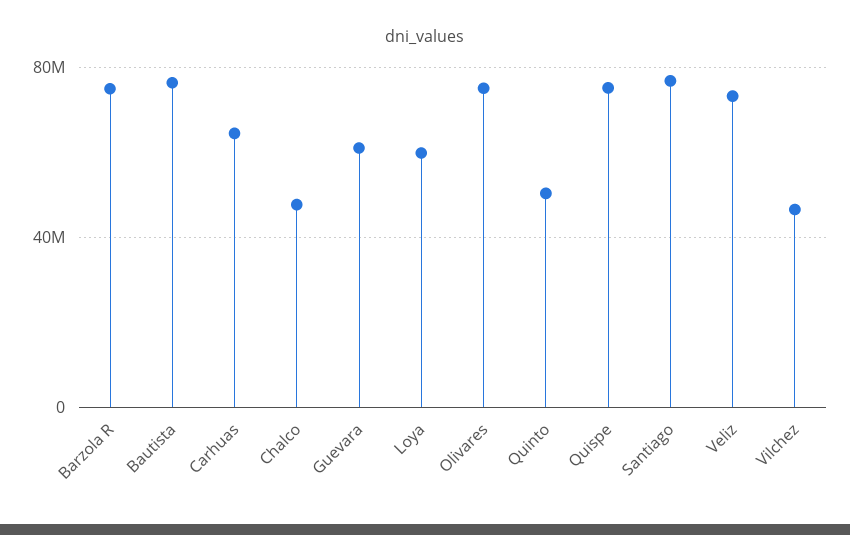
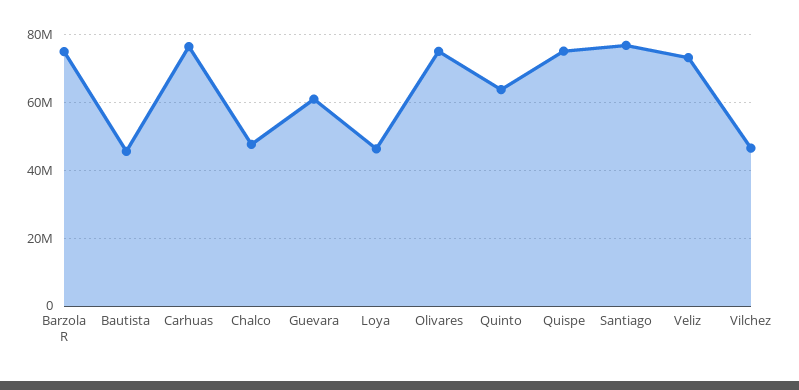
Bautista: 75000000 -> 46000000
Carhuas: 65000000 -> 76000000
Loya: 60000000 -> 46000000
Quinto: 50000000 -> 64000000

